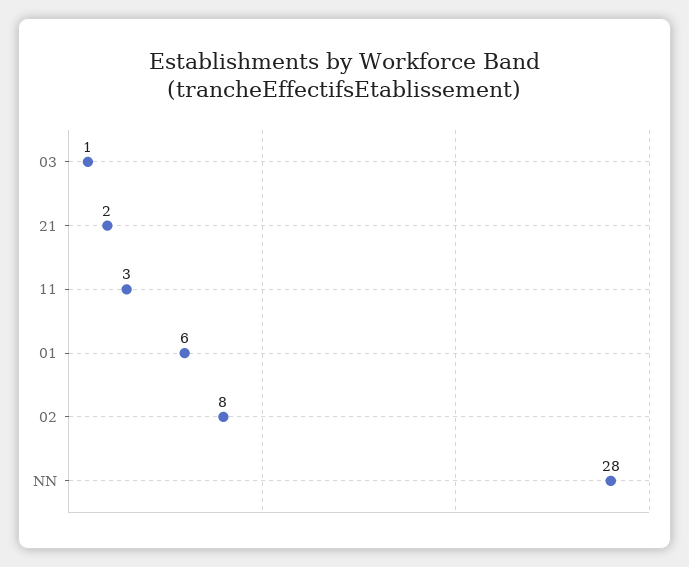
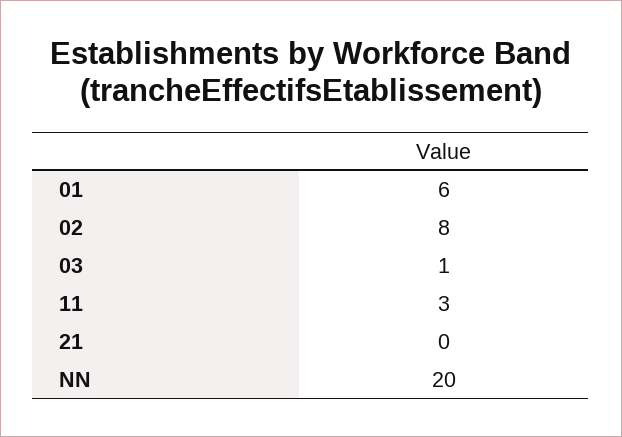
21: 2 -> 0
NN: 28 -> 20

